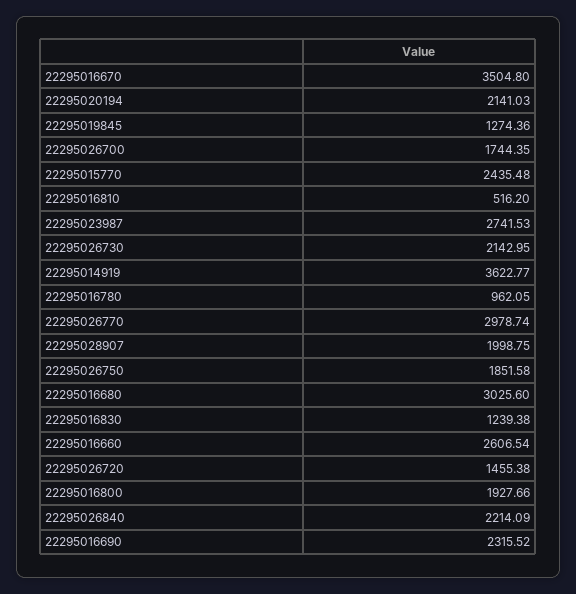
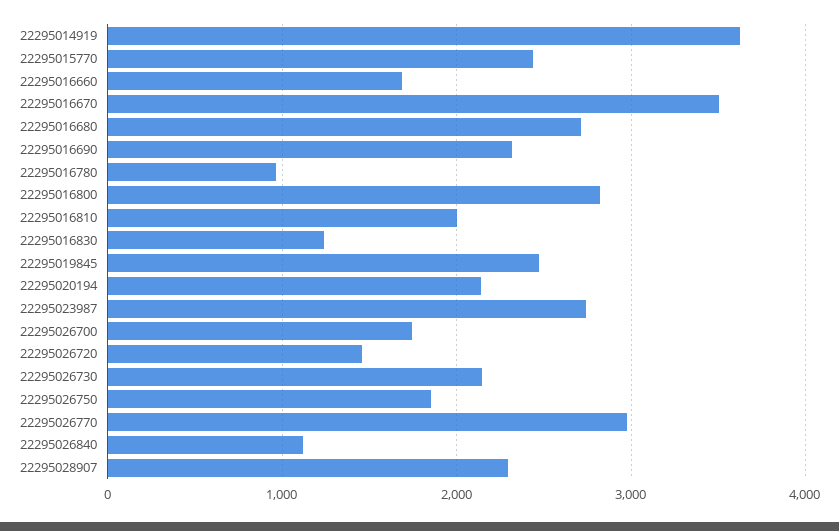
22295019845: 1274.36 -> 2500
22295016810: 516.2 -> 2000
22295028907: 1998.75 -> 2300
22295016680: 3025.6 -> 2700
22295016660: 2606.54 -> 1700
22295016800: 1927.66 -> 2800
22295026840: 2214.09 -> 1100

